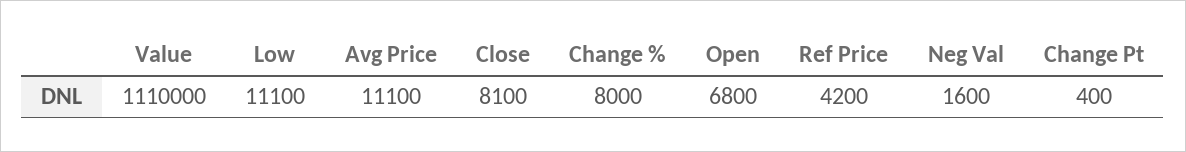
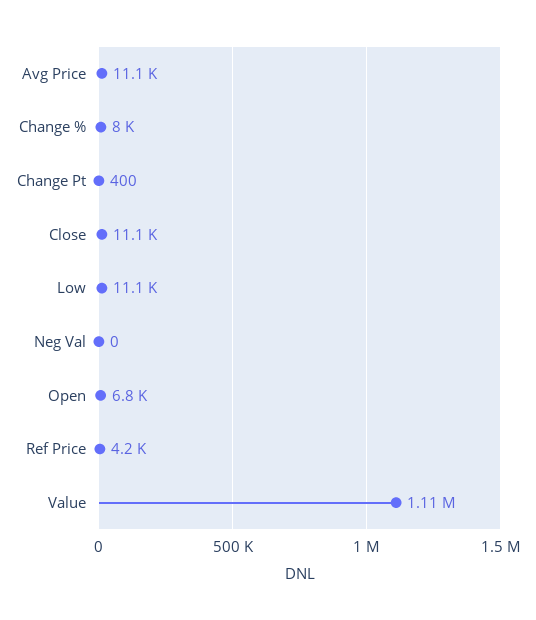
Close: 8100 -> 11100
Neg Val: 1600 -> 0

